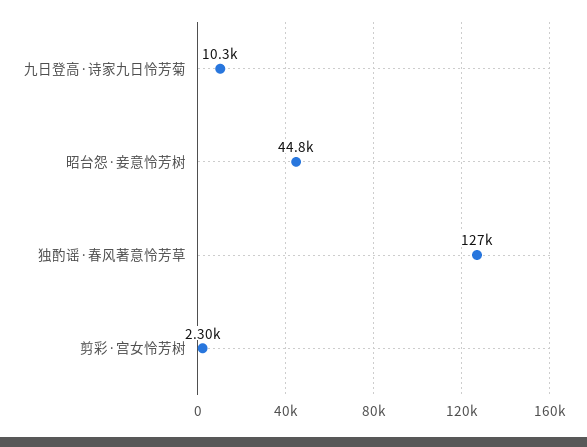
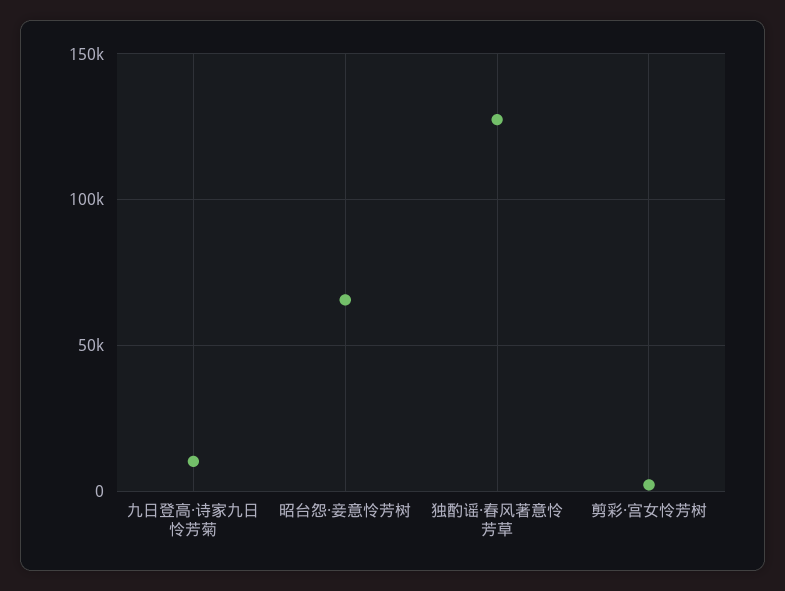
昭台怨·妾意怜芳树: 44800 -> 65000

